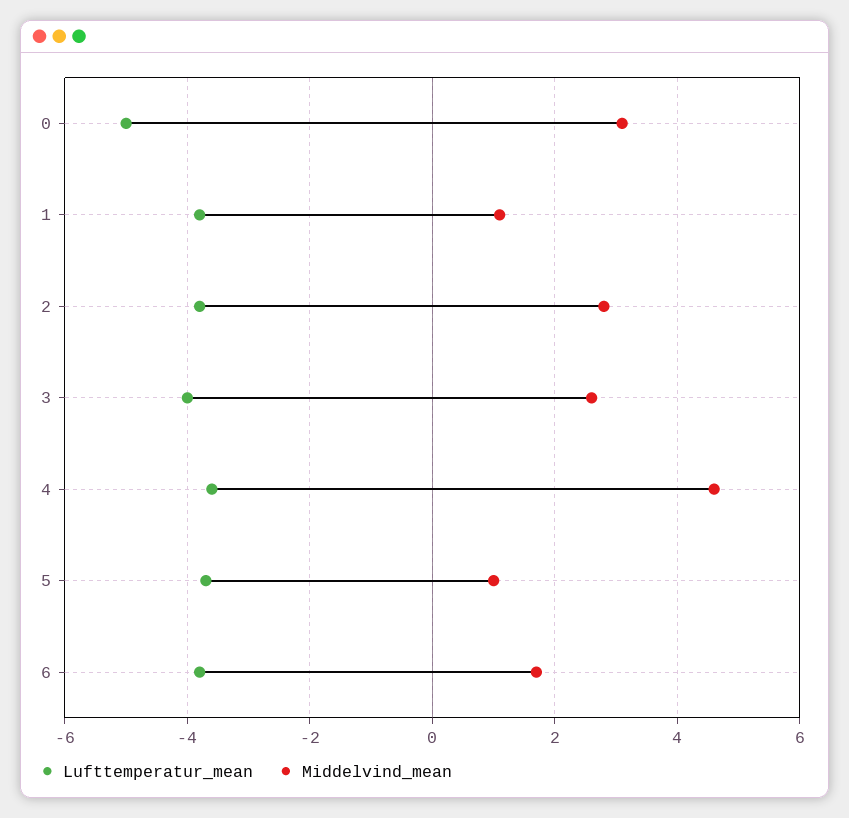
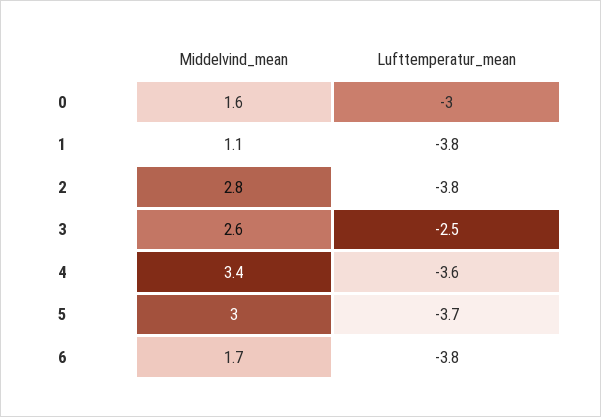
Lufttemperatur_mean, 0: -5 -> -3
Middelvind_mean, 0: 3 -> 1.6
Lufttemperatur_mean, 3: -4 -> -2.5
Middelvind_mean, 4: 4.5 -> 3.4
Middelvind_mean, 5: 1 -> 3

